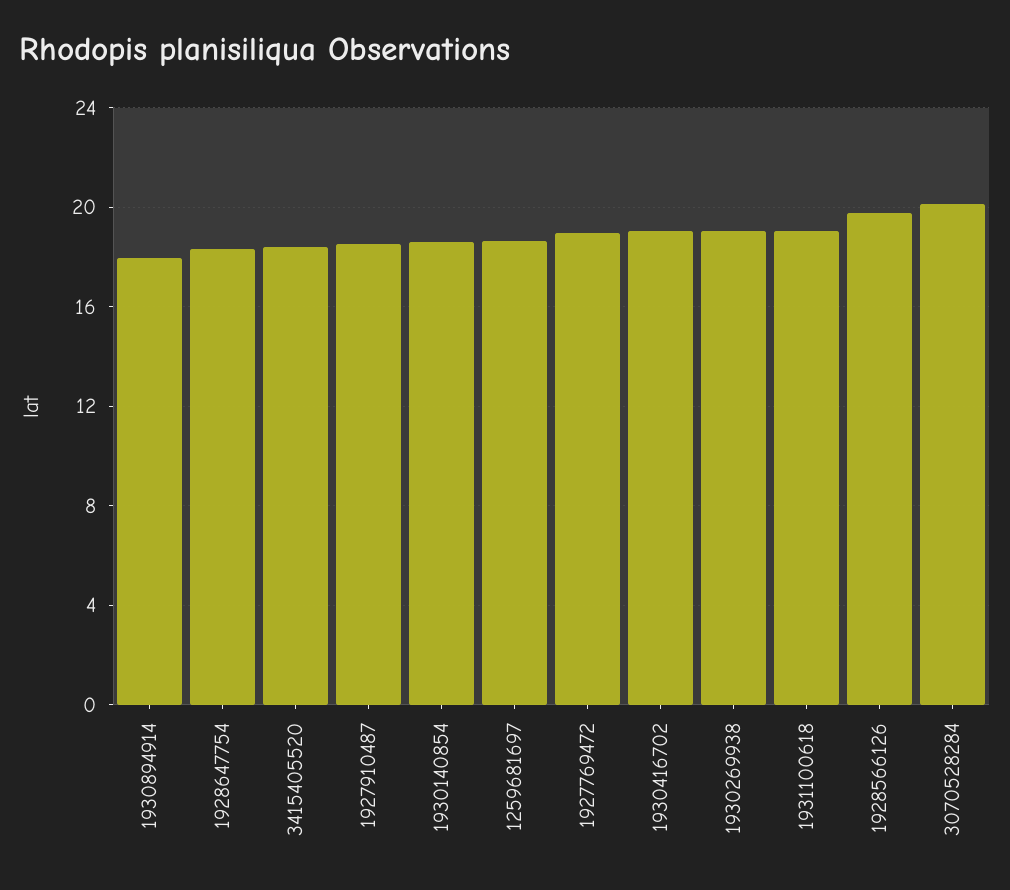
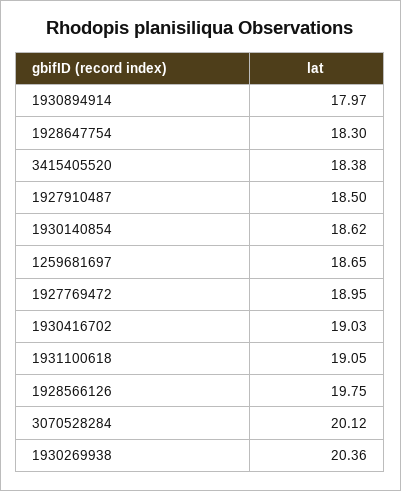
1930269938: 19 -> 20.36

